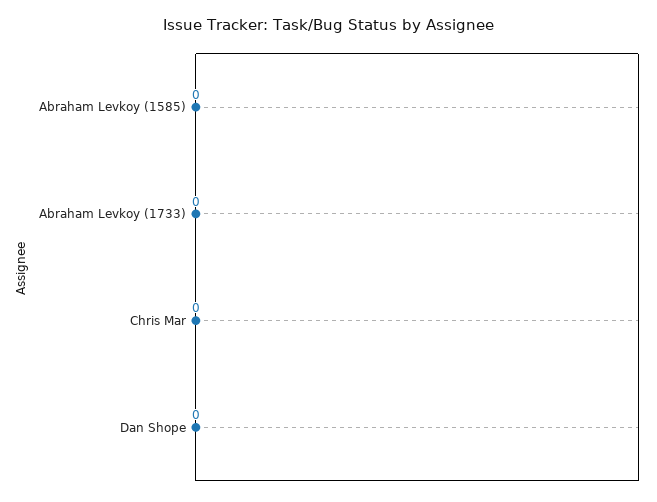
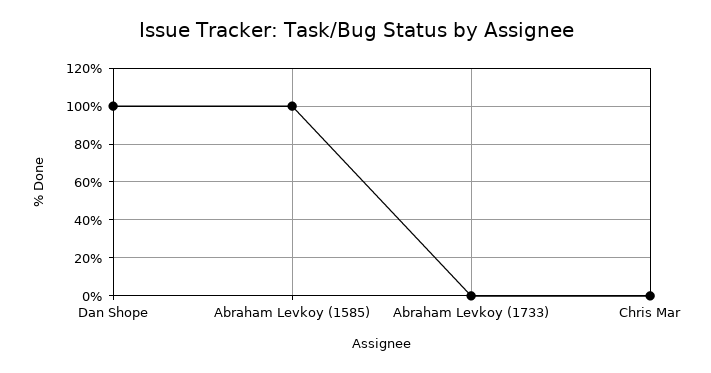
Abraham Levkoy (1585): 0 -> 100
Dan Shope: 0 -> 100

